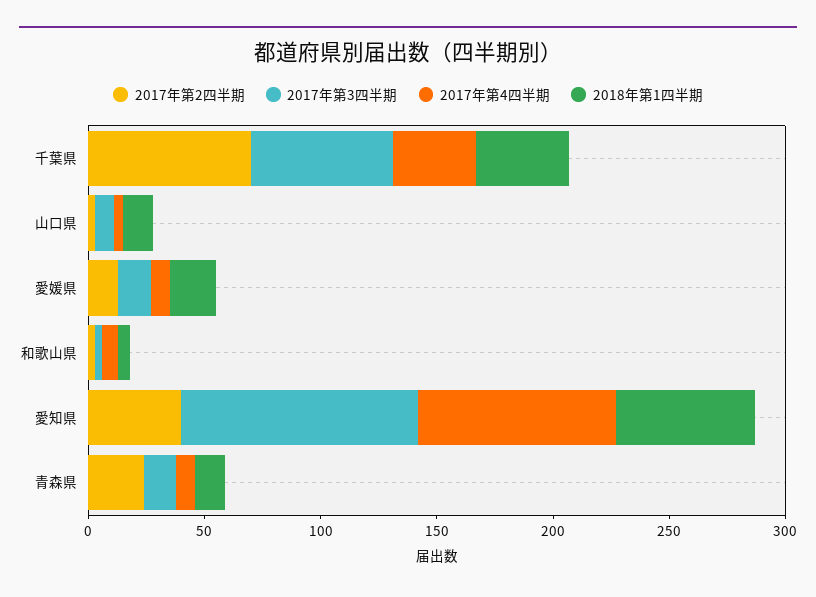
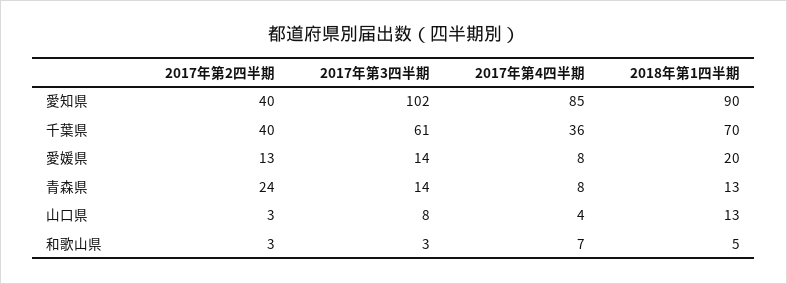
2017年第2四半期, 千葉県: 70 -> 40
2018年第1四半期, 千葉県: 40 -> 70
2018年第1四半期, 愛知県: 60 -> 90

